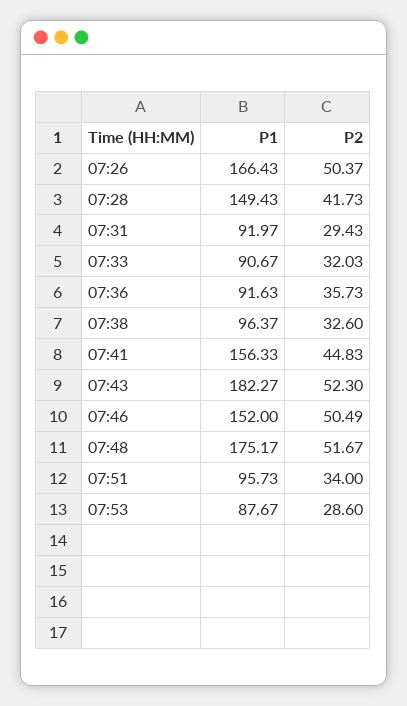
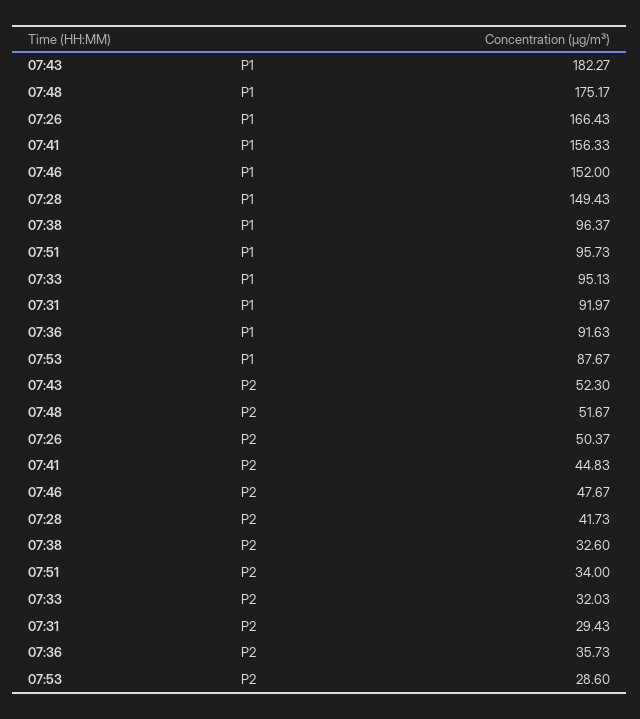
P1, 07:33: 90.67 -> 95.13
P2, 07:46: 50.49 -> 47.67

